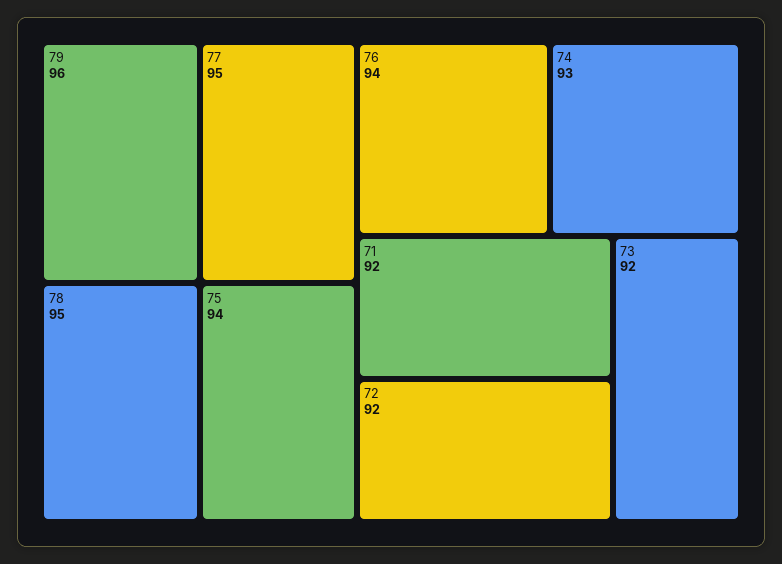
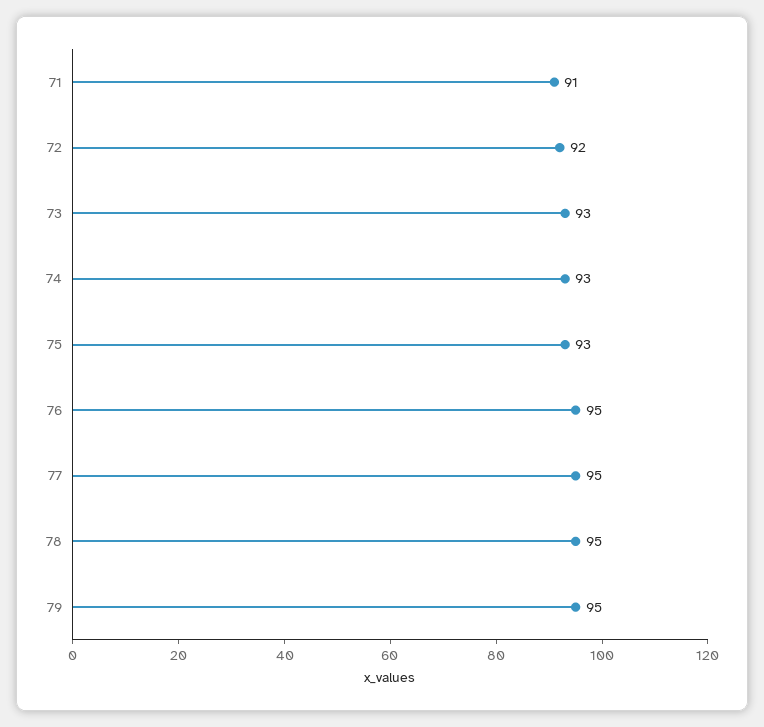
79: 96 -> 95
75: 94 -> 93
76: 94 -> 95
71: 92 -> 91
73: 92 -> 93

